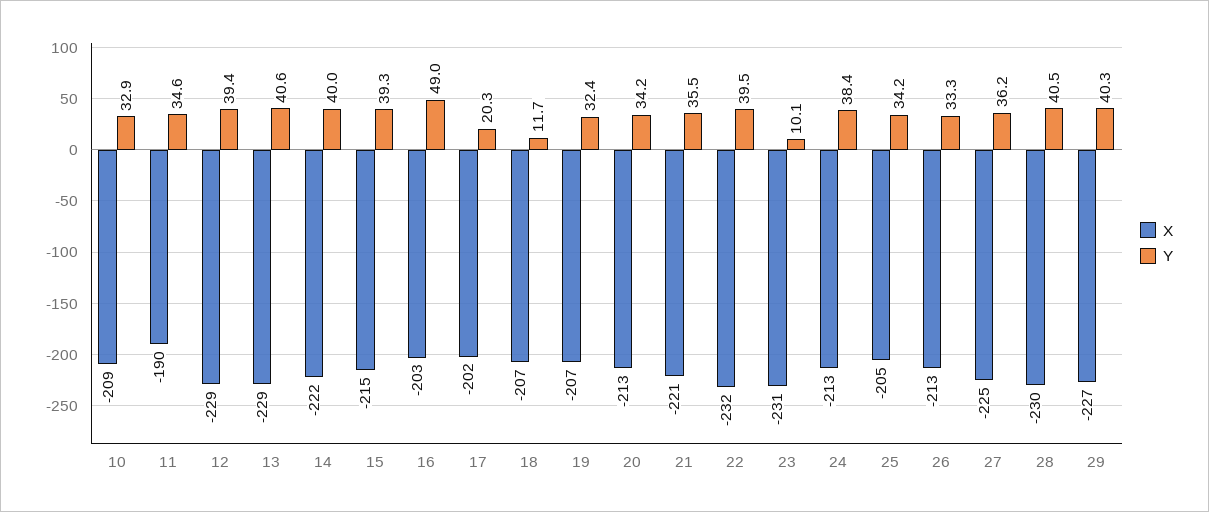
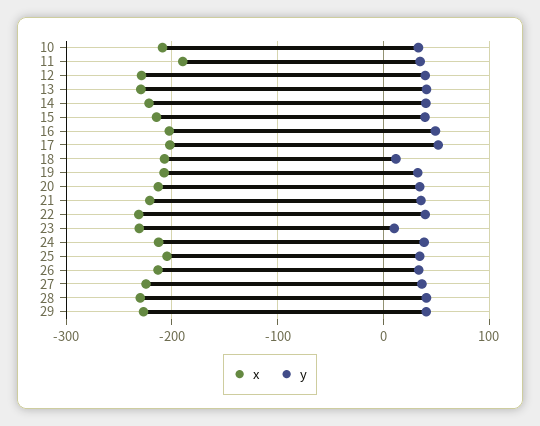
Y, 17: 20.3 -> 50

